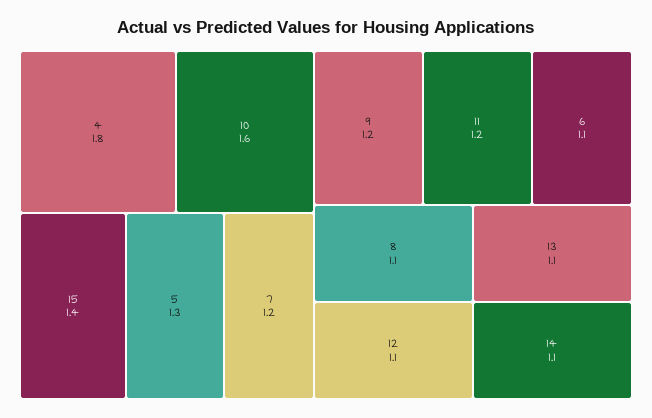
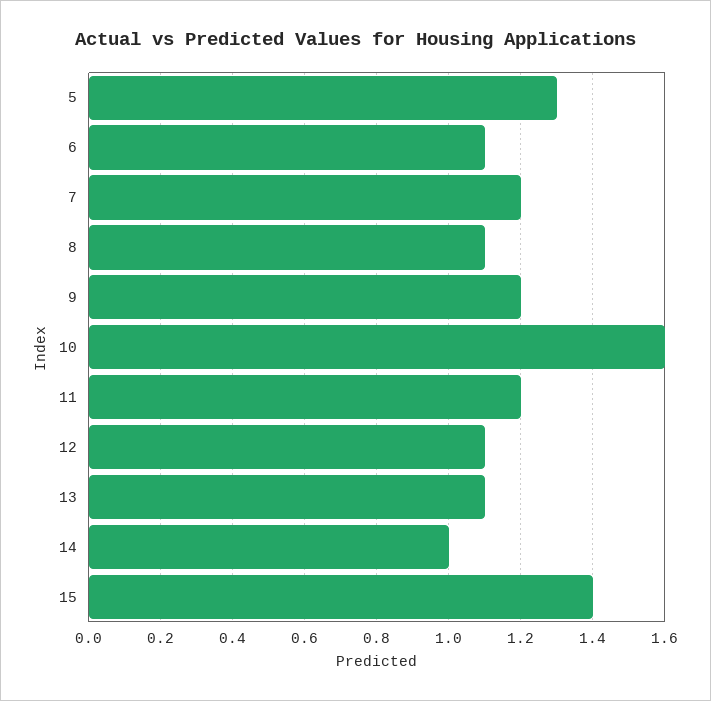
4: 1.8 -> none
14: 1.1 -> 1

